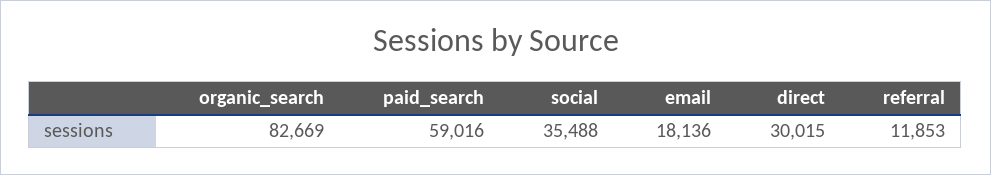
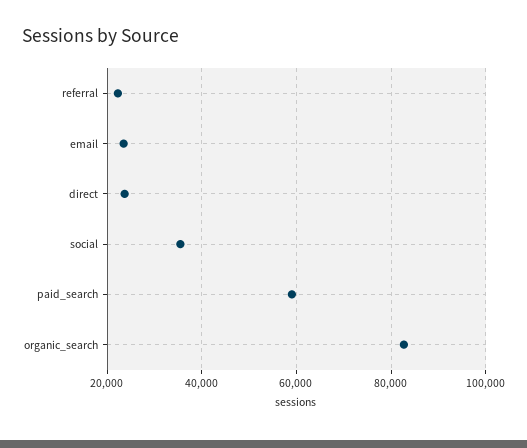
email: 18136 -> 24000
direct: 30015 -> 24000
referral: 11853 -> 22000

